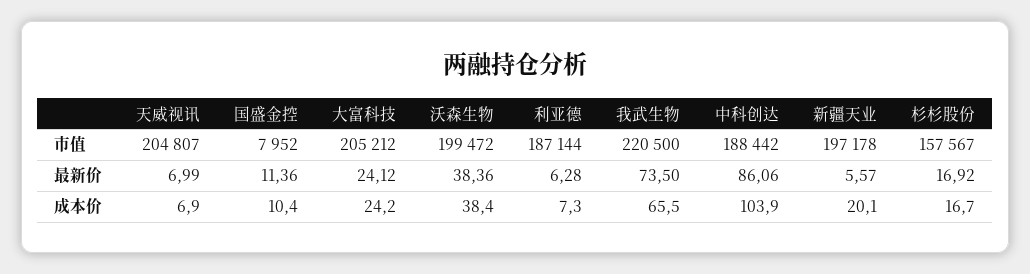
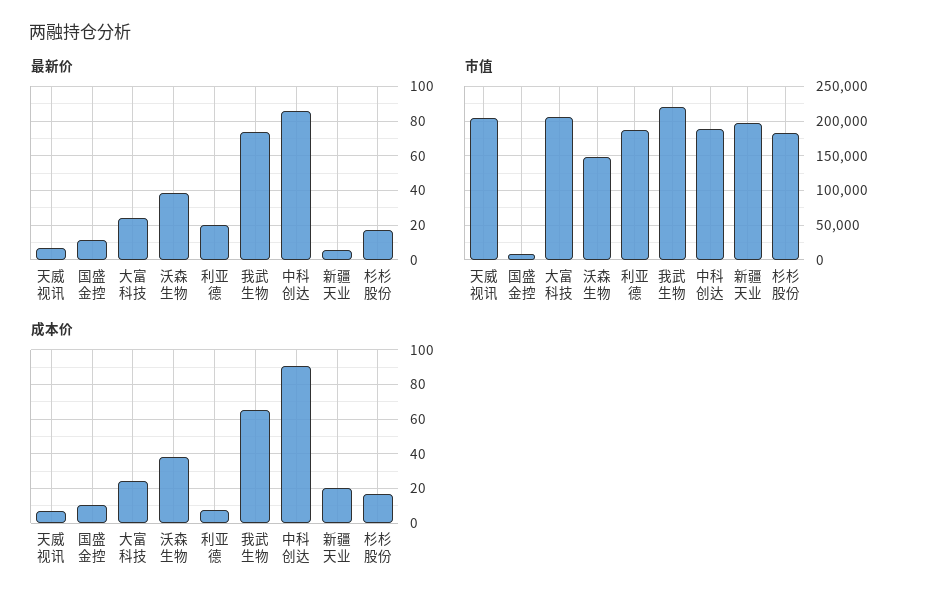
市值, 沃森生物: 199472 -> 150000
市值, 杉杉股份: 157567 -> 180000
最新价, 利亚德: 6.28 -> 20
成本价, 中科创达: 103.9 -> 90

